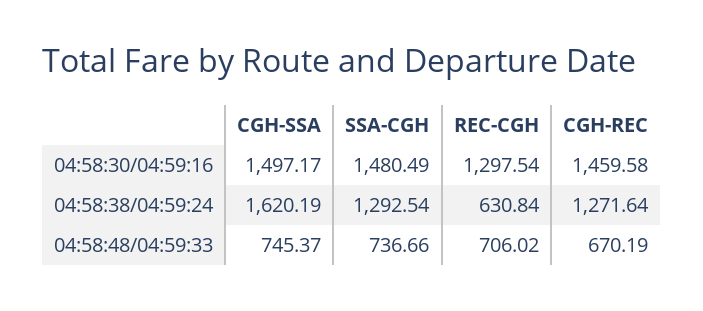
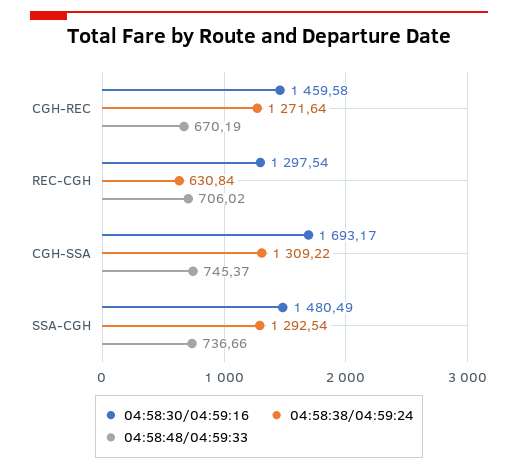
04:58:30/04:59:16, CGH-SSA: 1497.17 -> 1693.17
04:58:38/04:59:24, CGH-SSA: 1620.19 -> 1309.22

